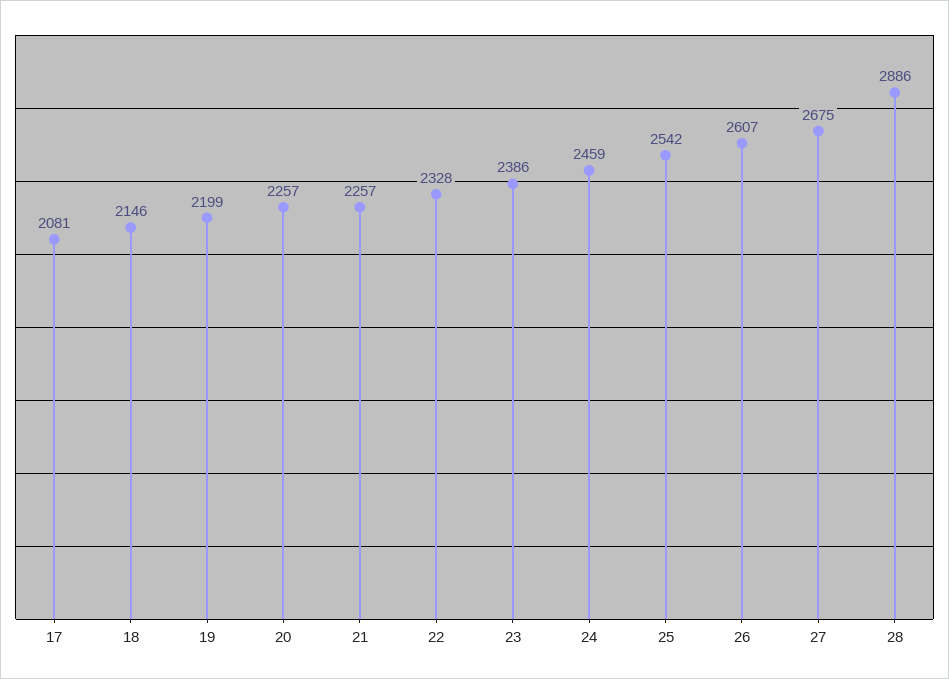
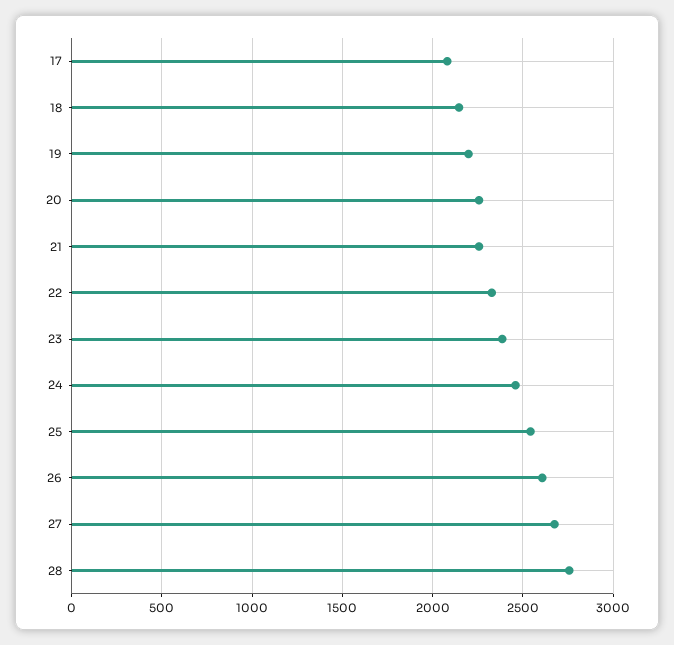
28: 2886 -> 2750

